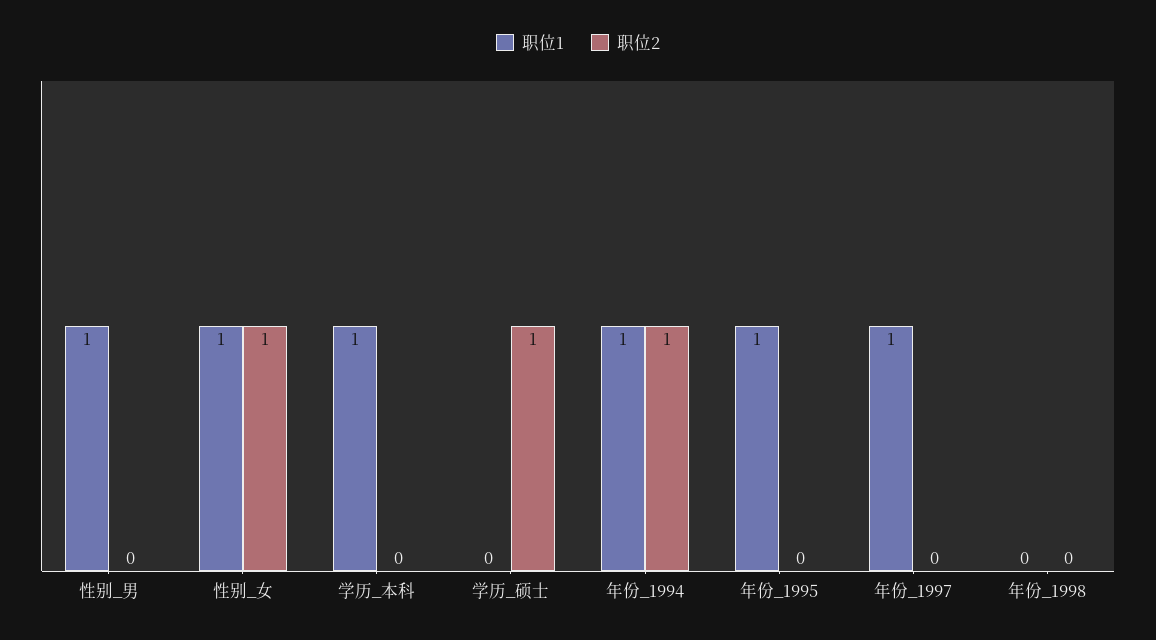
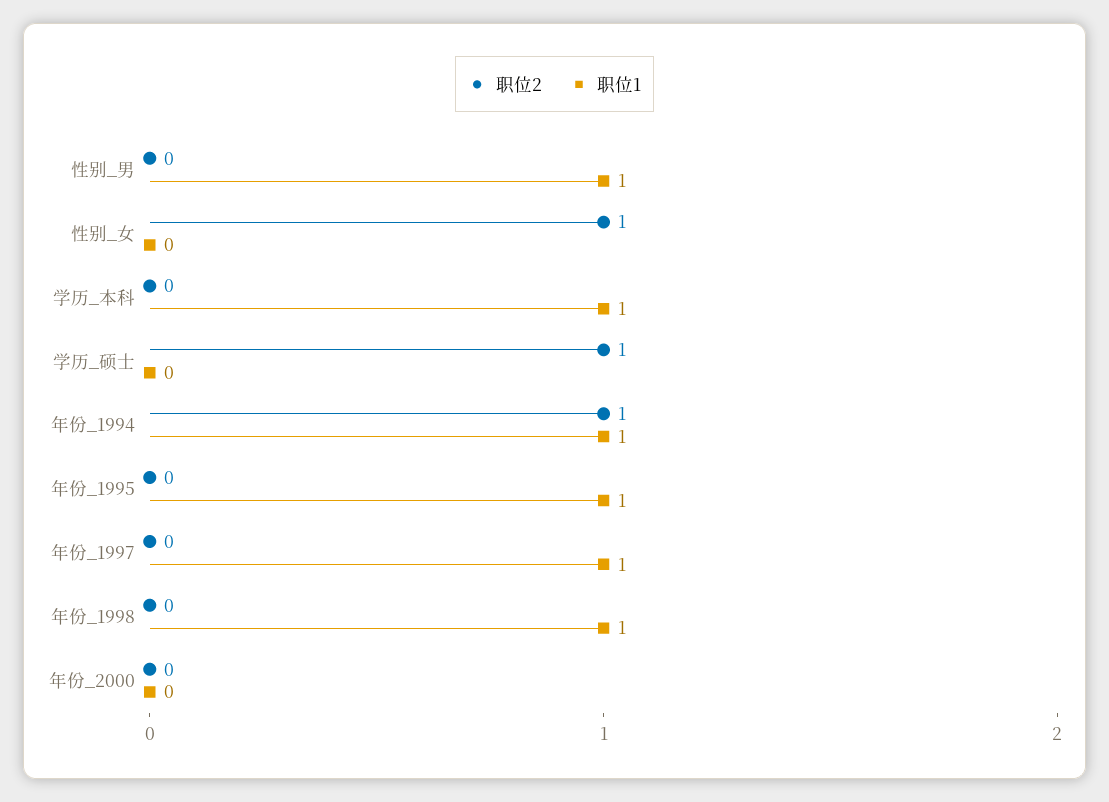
职位1, 性别_女: 1 -> 0
职位1, 年份_1998: 0 -> 1
职位2, 年份_2000: none -> 0
职位1, 年份_2000: none -> 0

